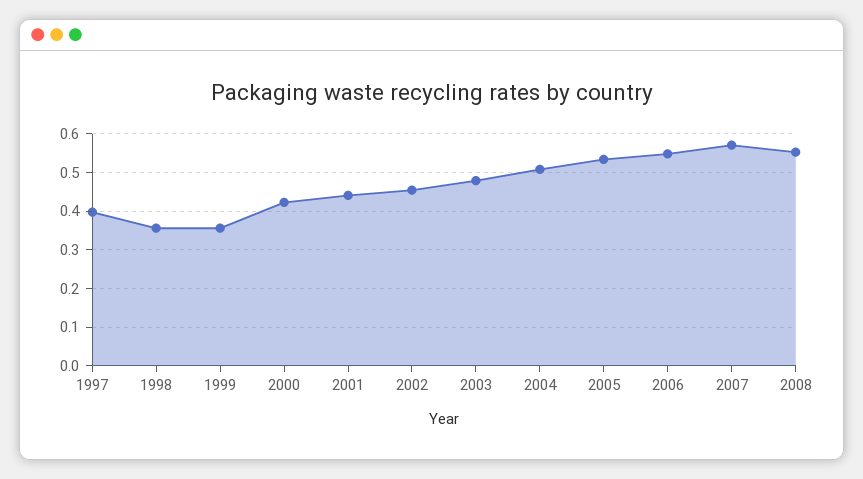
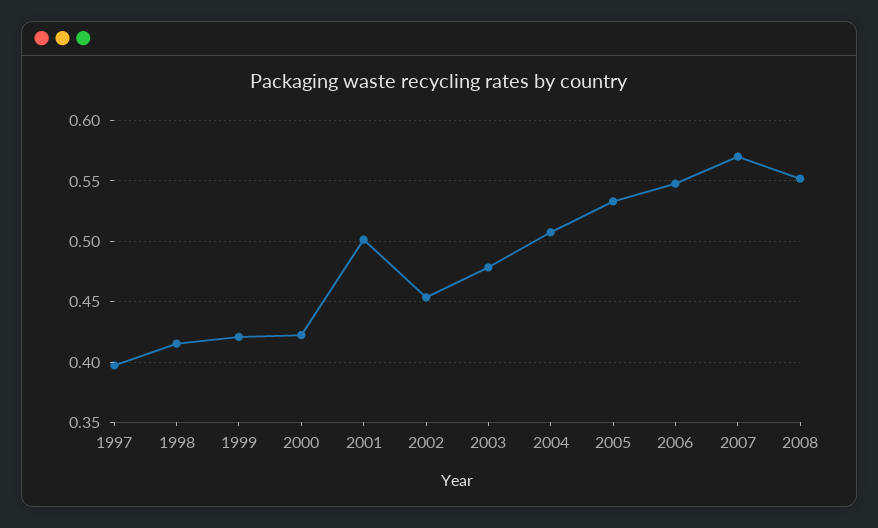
1998: 0.36 -> 0.415
1999: 0.36 -> 0.42
2001: 0.44 -> 0.5

